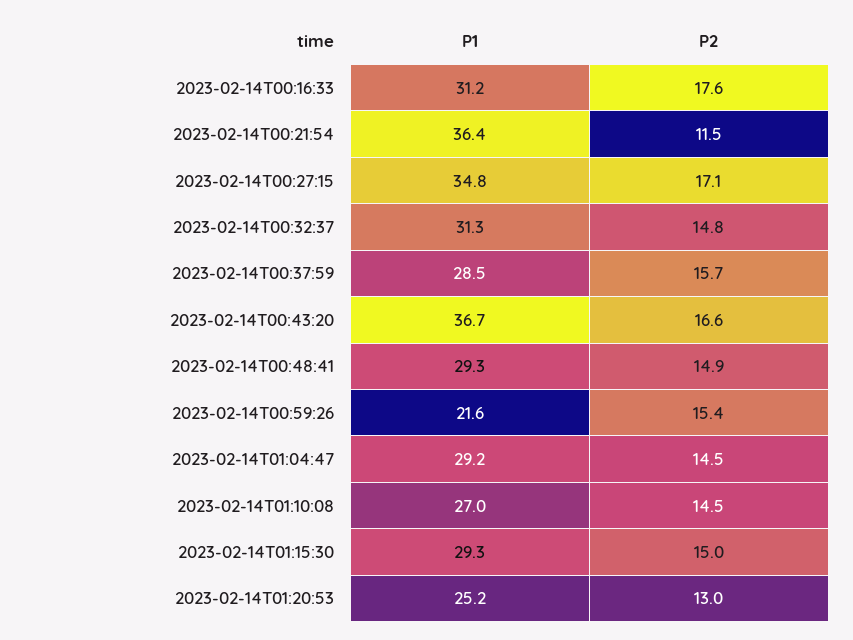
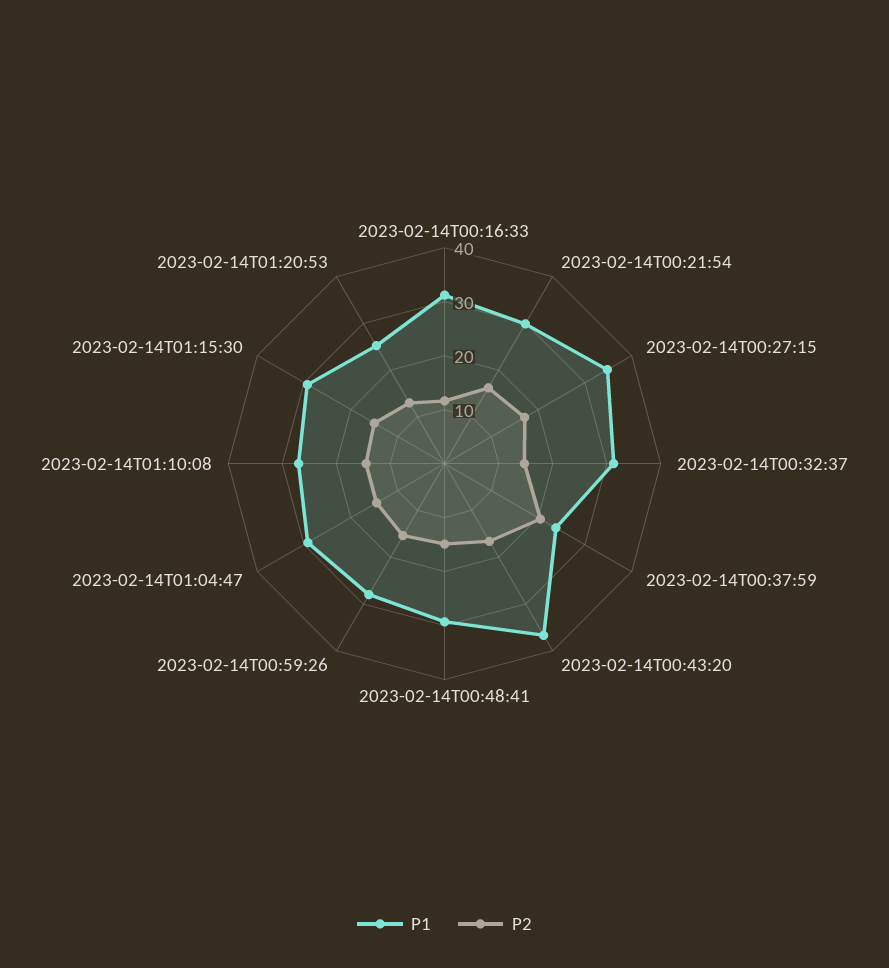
P2, 2023-02-14T00:16:33: 17.6 -> 12
P1, 2023-02-14T00:21:54: 36.4 -> 30
P2, 2023-02-14T00:21:54: 11.5 -> 16
P1, 2023-02-14T00:37:59: 28.5 -> 24
P2, 2023-02-14T00:37:59: 15.7 -> 20
P1, 2023-02-14T00:59:26: 21.6 -> 28

